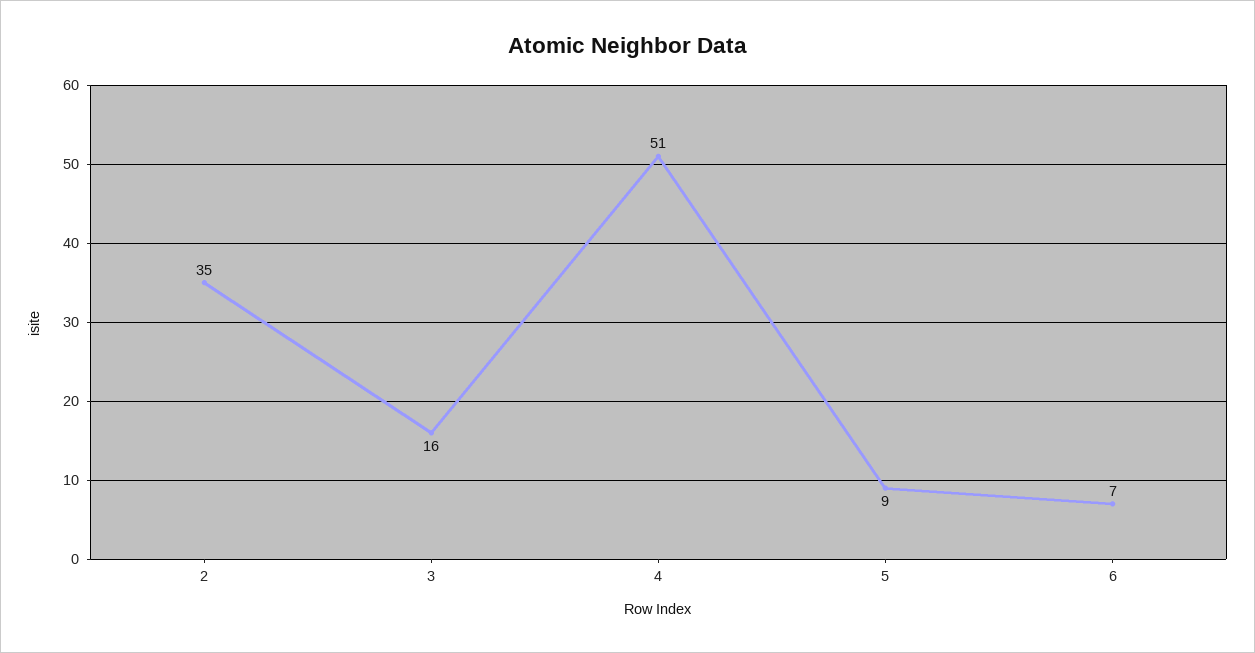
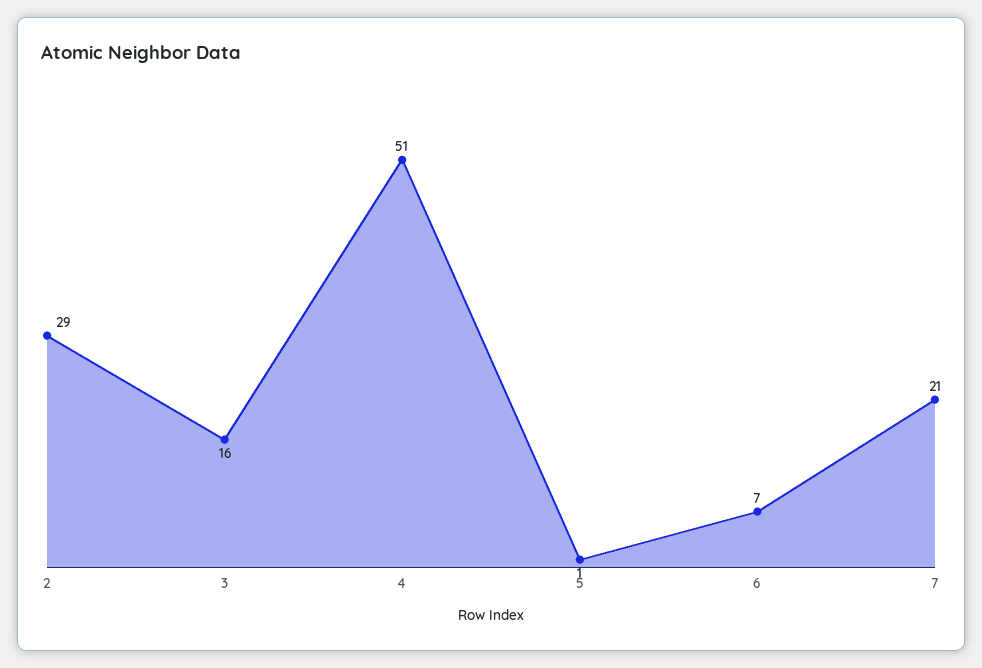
2: 35 -> 29
5: 9 -> 1
7: none -> 21

